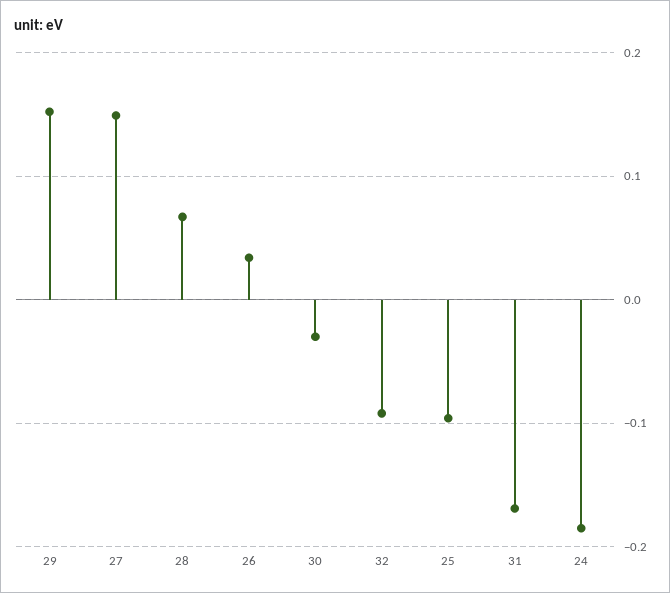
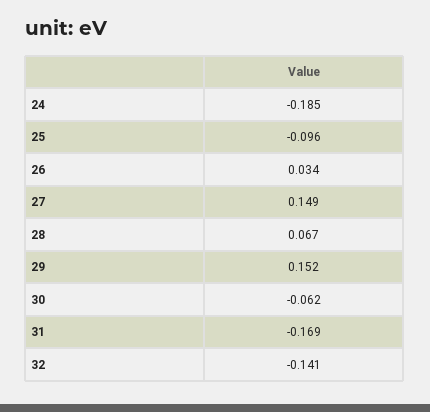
30: -0.03 -> -0.062
32: -0.09 -> -0.141

